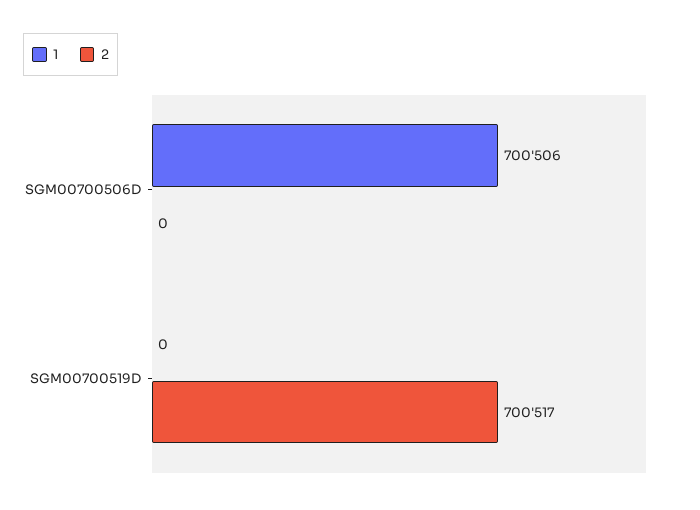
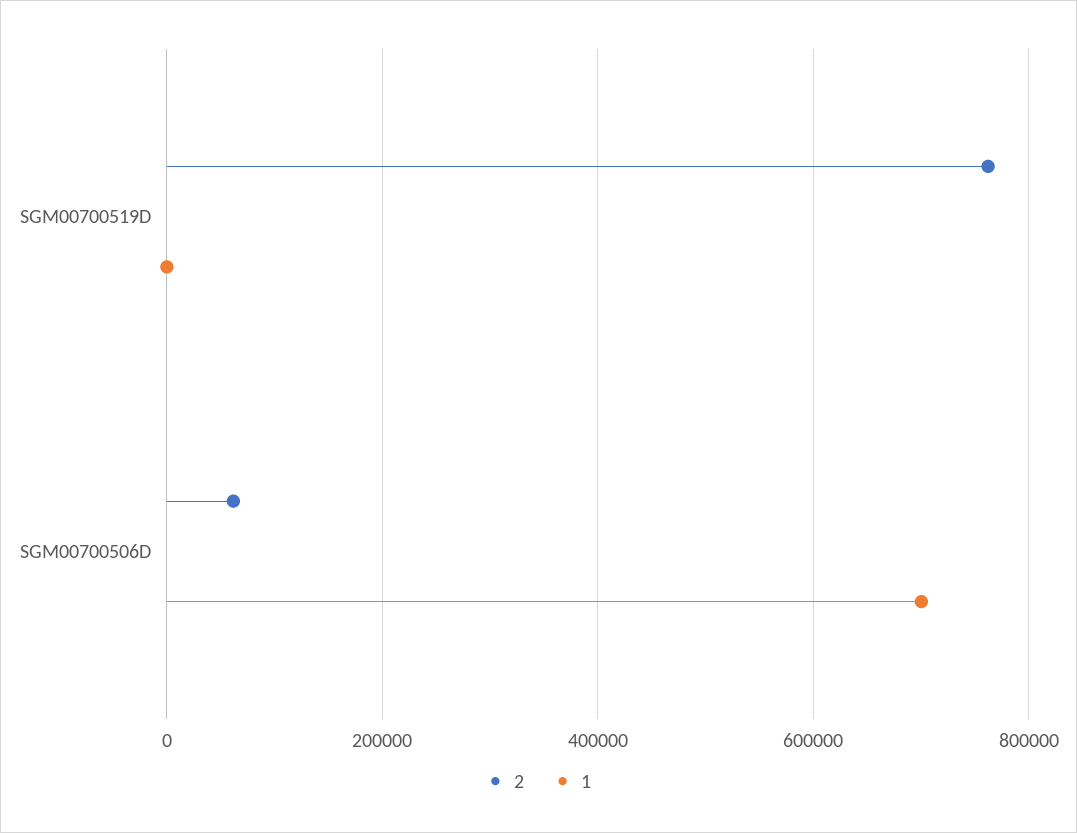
2, SGM00700506D: 0 -> 60000
2, SGM00700519D: 700517 -> 760000

